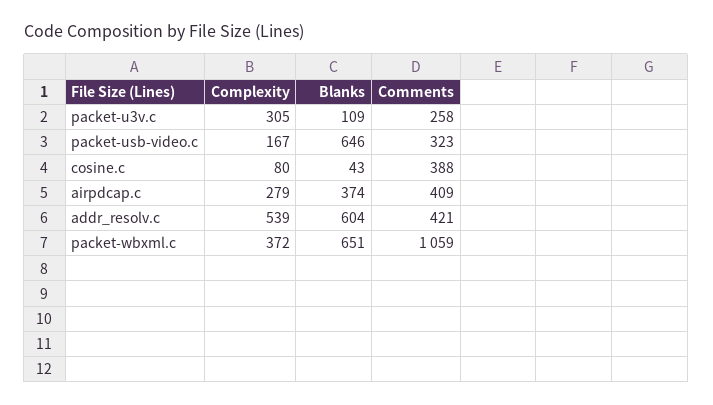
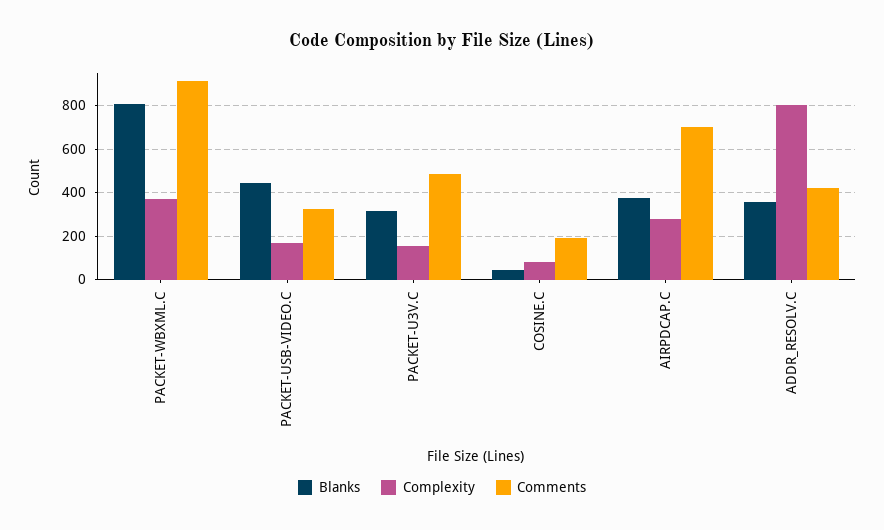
Complexity, packet-u3v.c: 305 -> 150
Blanks, packet-u3v.c: 109 -> 300
Comments, packet-u3v.c: 258 -> 500
Blanks, packet-usb-video.c: 646 -> 450
Comments, cosine.c: 388 -> 200
Comments, airpdcap.c: 409 -> 700
Complexity, addr_resolv.c: 539 -> 800
Blanks, addr_resolv.c: 604 -> 350
Blanks, packet-wbxml.c: 651 -> 800
Comments, packet-wbxml.c: 1059 -> 900

